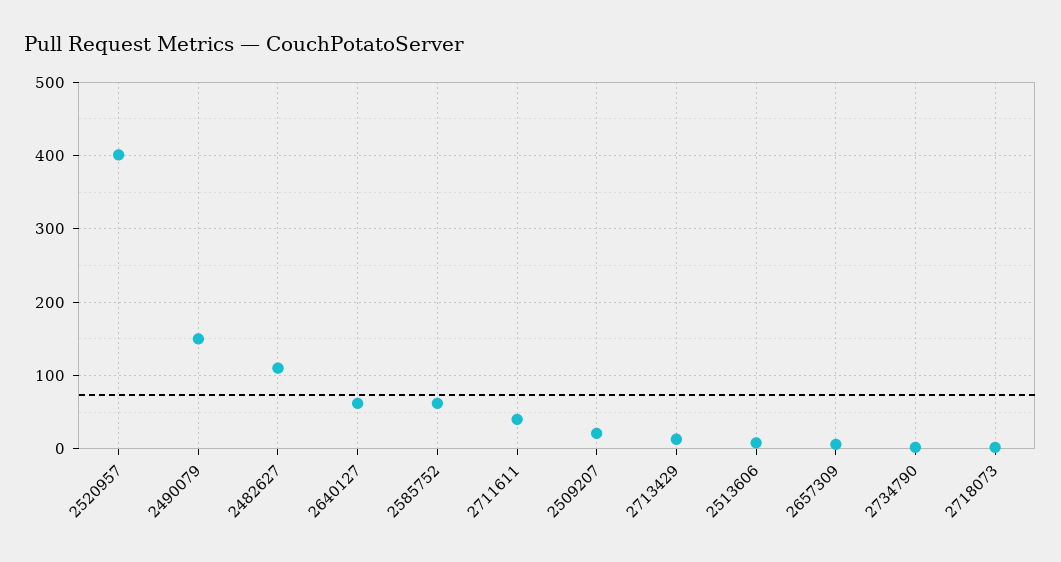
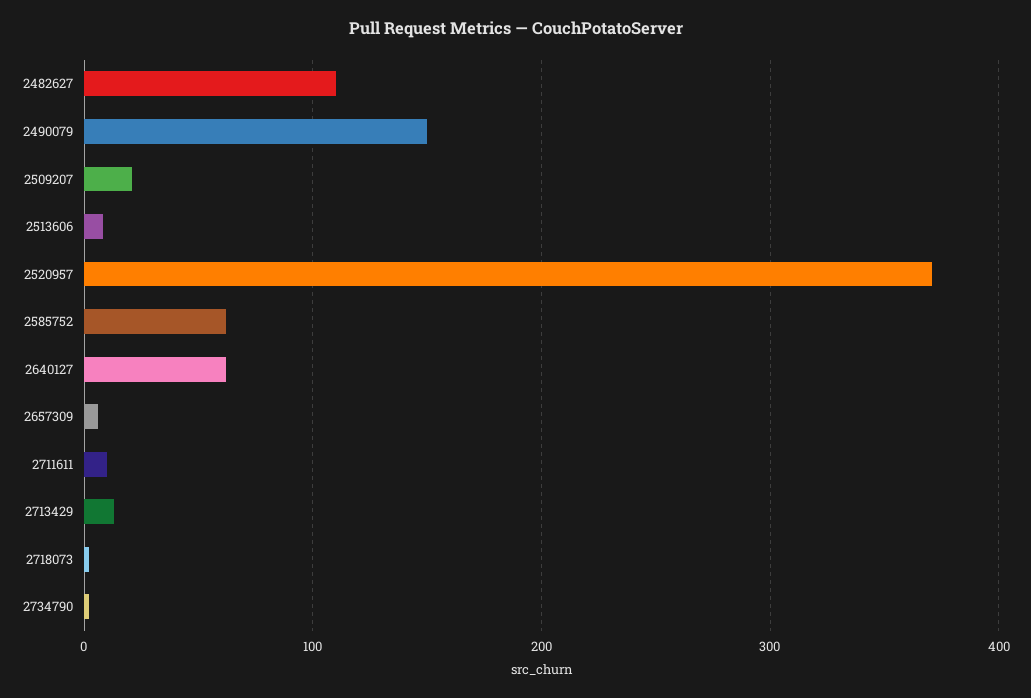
2520957: 400 -> 370
2711611: 40 -> 10

